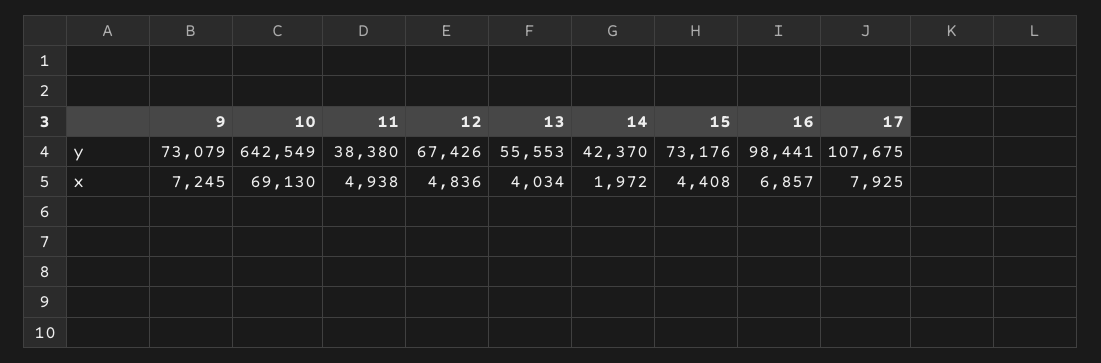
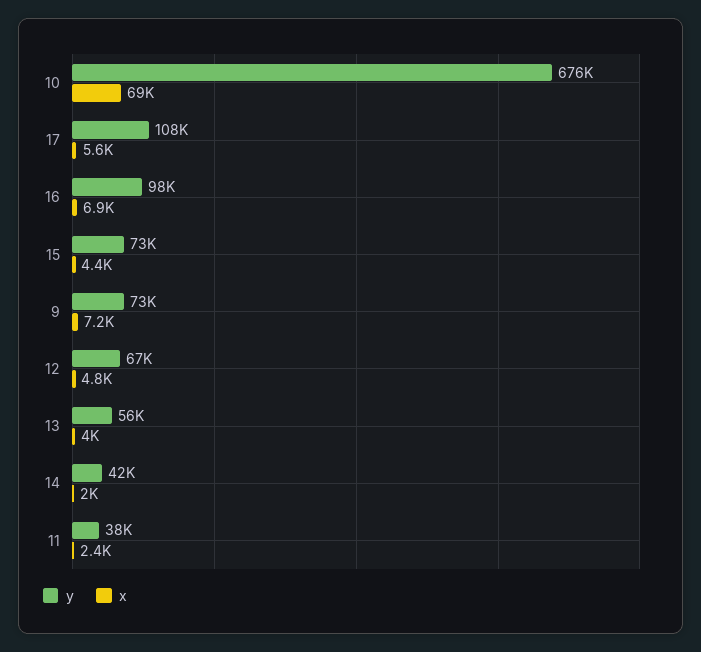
y, 10: 642549 -> 676000
x, 11: 4938 -> 2400
x, 17: 7925 -> 5600

